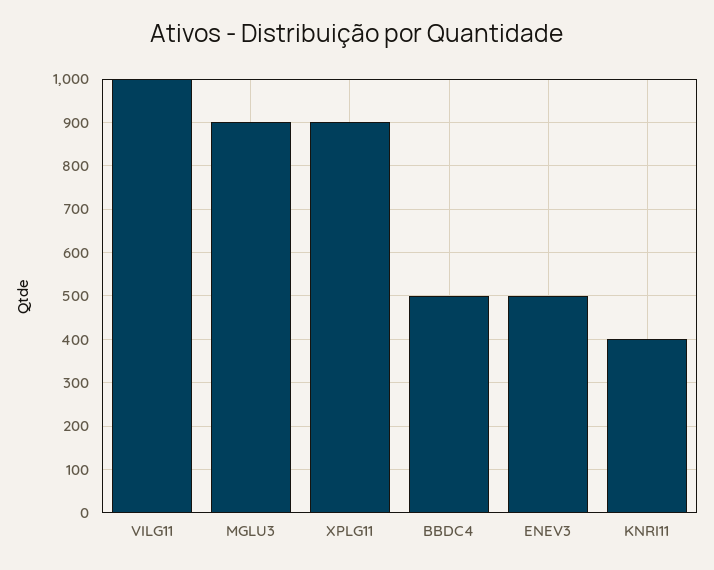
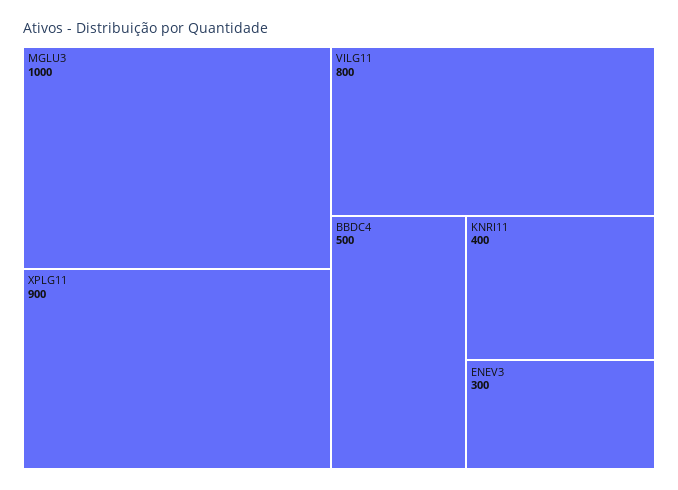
VILG11: 1000 -> 800
MGLU3: 900 -> 1000
ENEV3: 500 -> 300

